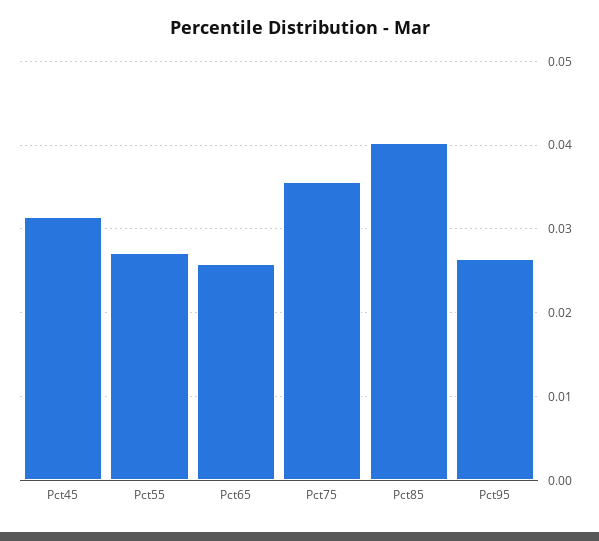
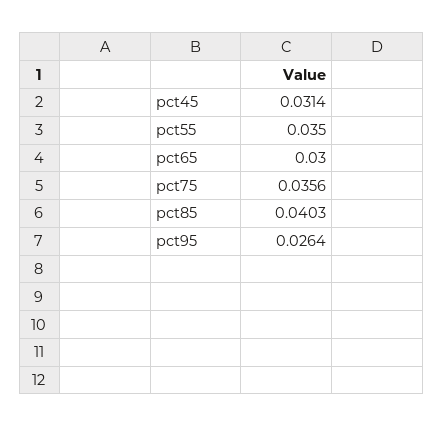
Pct55: 0.027 -> 0.035
Pct65: 0.026 -> 0.03

